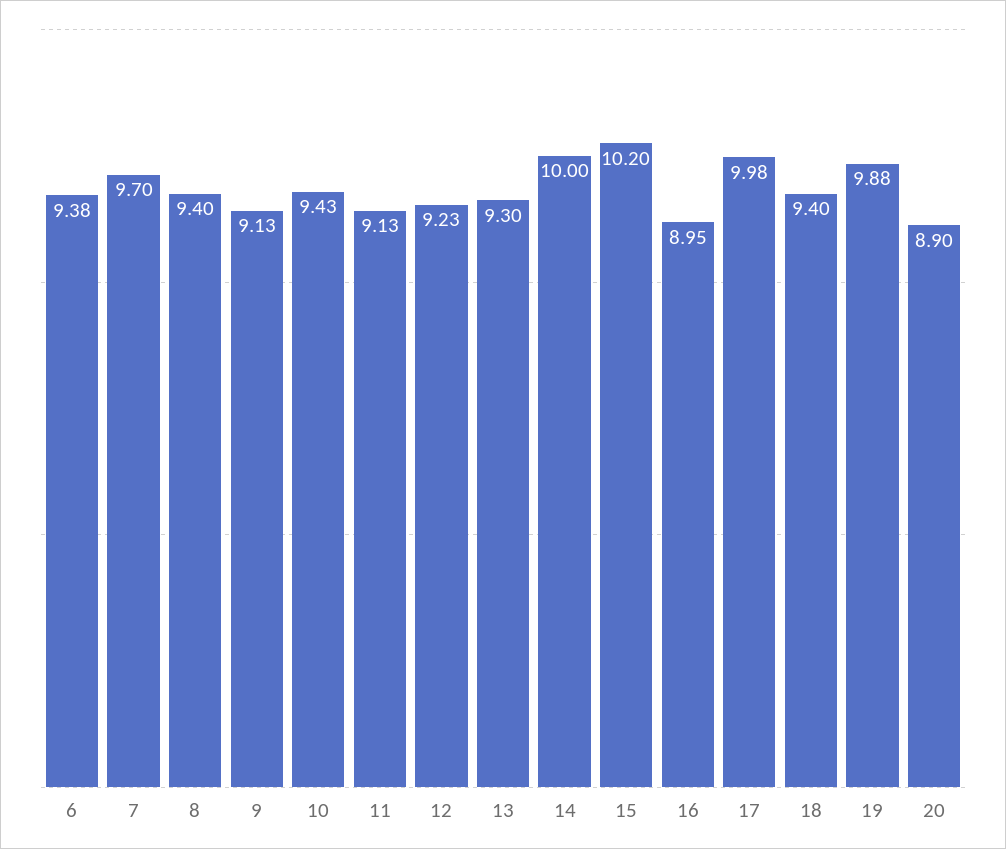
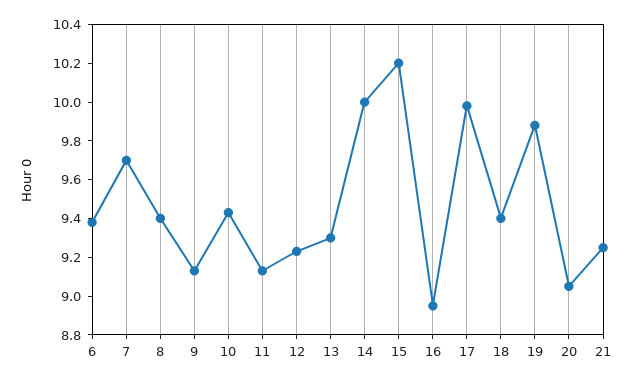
20: 8.9 -> 9.05
21: none -> 9.25

